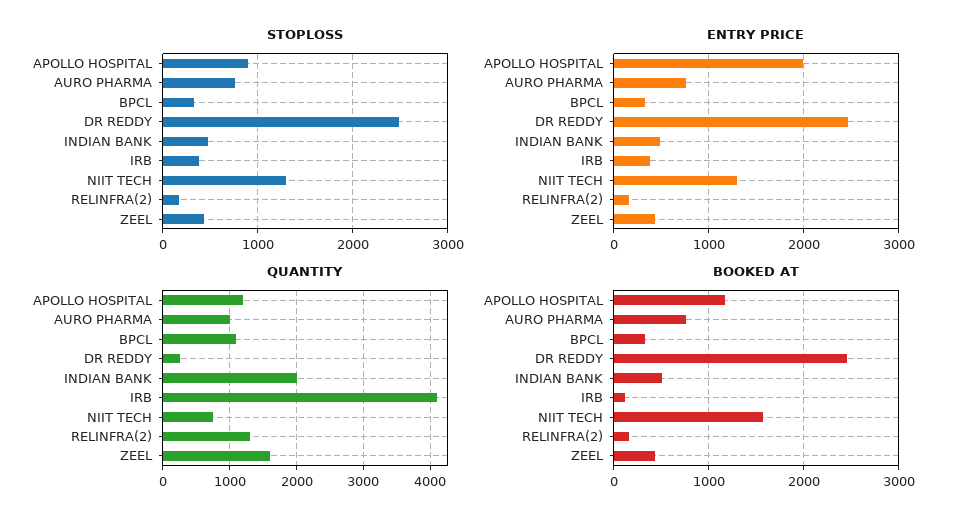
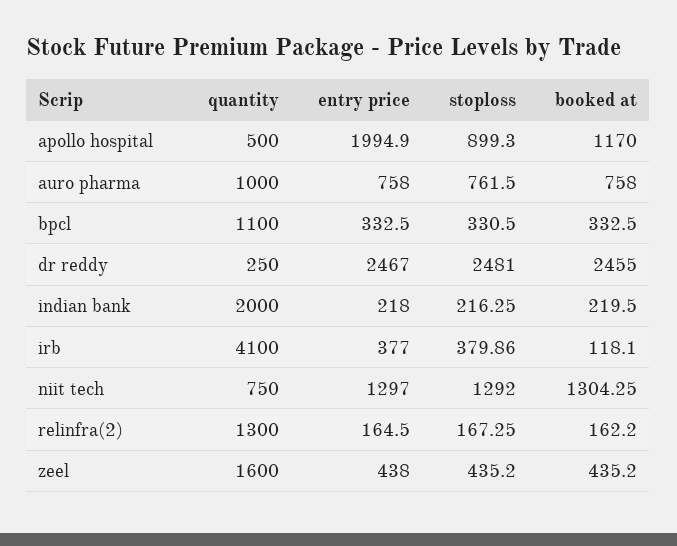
STOPLOSS, INDIAN BANK: 500 -> 216.25
ENTRY PRICE, INDIAN BANK: 500 -> 218
QUANTITY, APOLLO HOSPITAL: 1200 -> 500
BOOKED AT, INDIAN BANK: 500 -> 219.5
BOOKED AT, NIIT TECH: 1600 -> 1304.25

